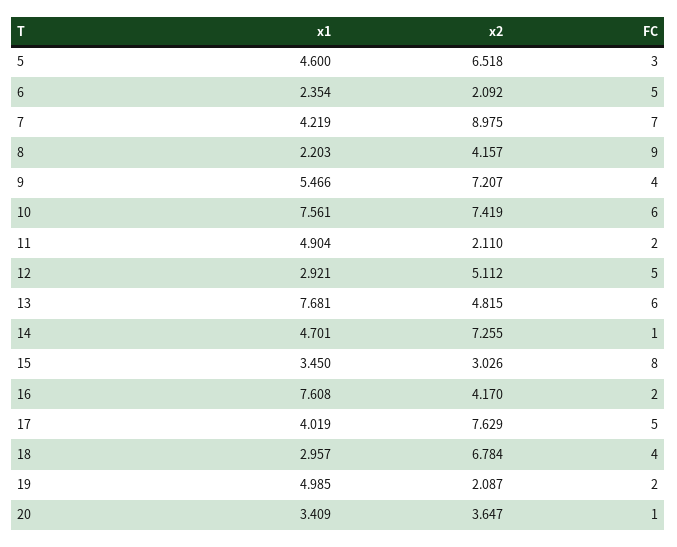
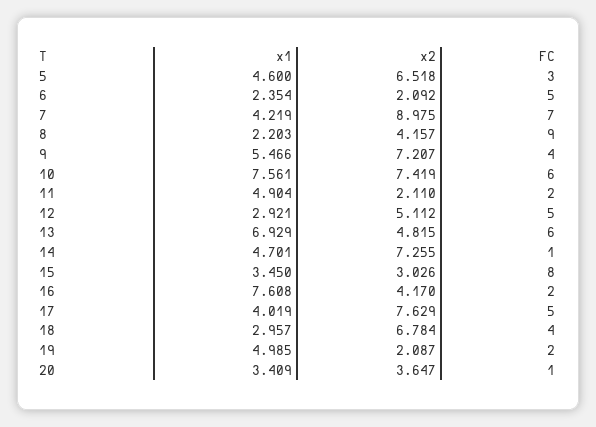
x1, 13: 7.681 -> 6.929

